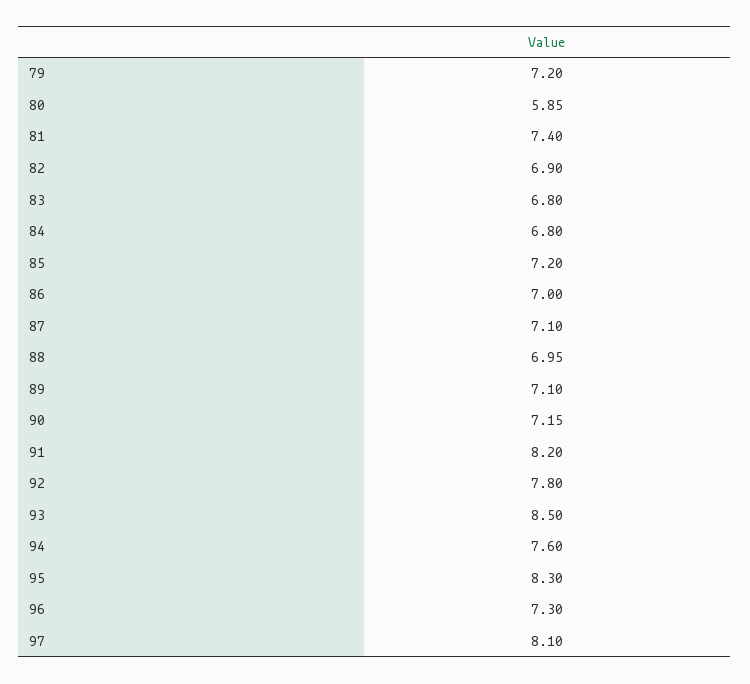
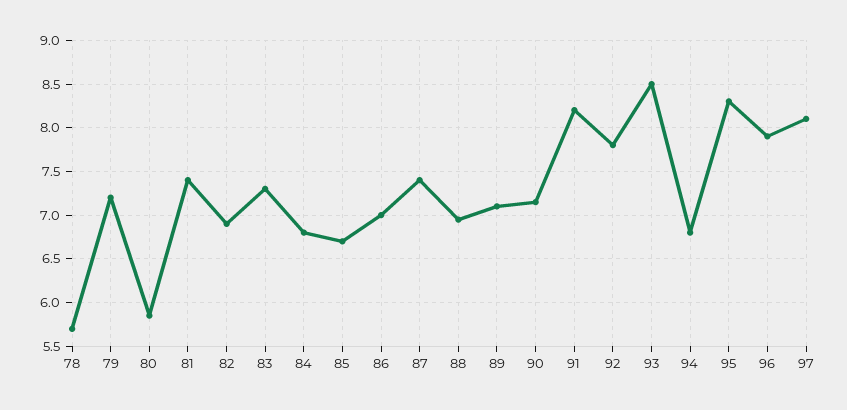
83: 6.8 -> 7.3
85: 7.2 -> 6.7
87: 7.1 -> 7.4
94: 7.6 -> 6.8
96: 7.3 -> 7.9
78: none -> 5.7

